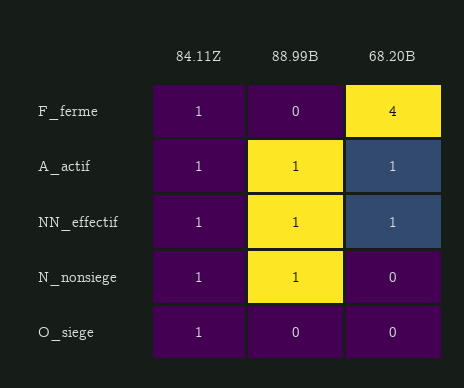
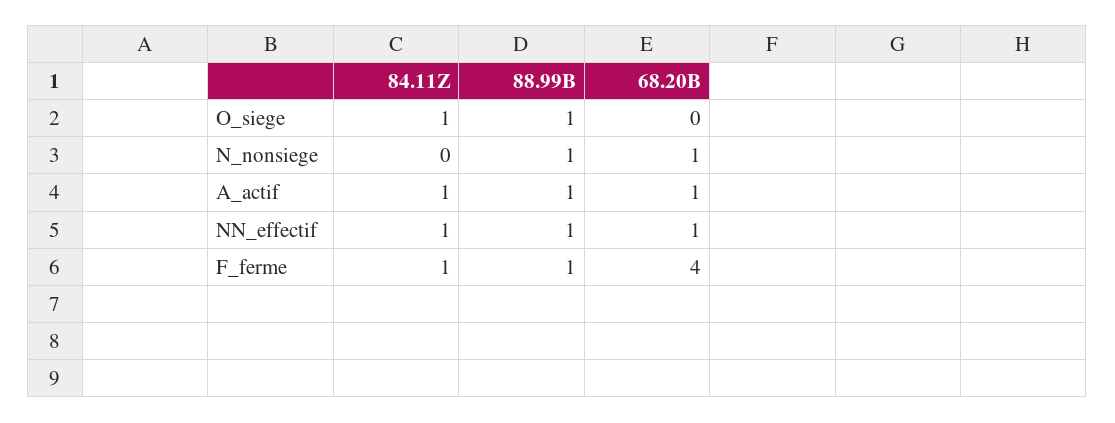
88.99B, F_ferme: 0 -> 1
84.11Z, N_nonsiege: 1 -> 0
68.20B, N_nonsiege: 0 -> 1
88.99B, O_siege: 0 -> 1

